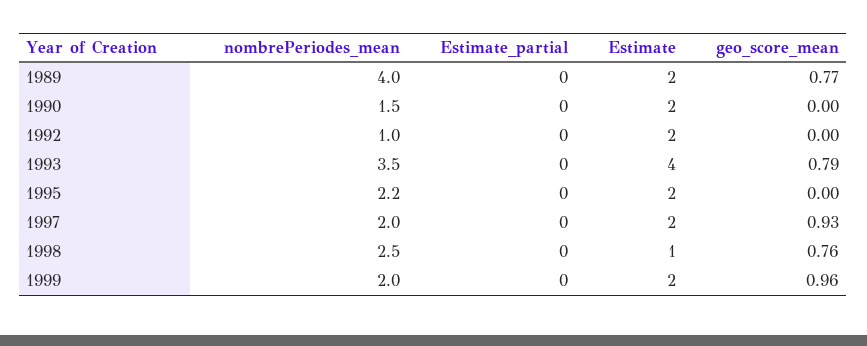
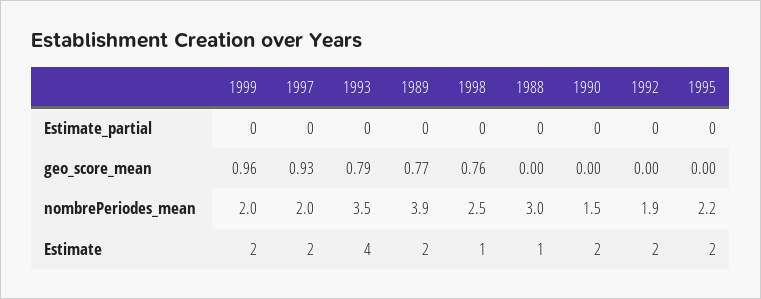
nombrePeriodes_mean, 1989: 4 -> 3.9
nombrePeriodes_mean, 1992: 1 -> 1.9
Estimate_partial, 1988: none -> 0
geo_score_mean, 1988: none -> 0
nombrePeriodes_mean, 1988: none -> 3
Estimate, 1988: none -> 1

